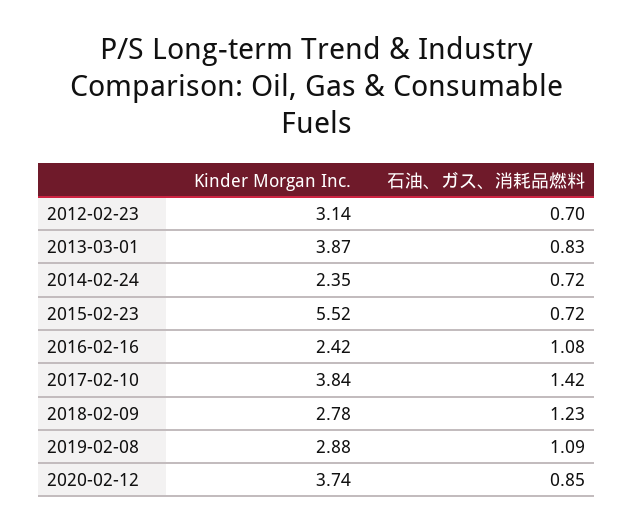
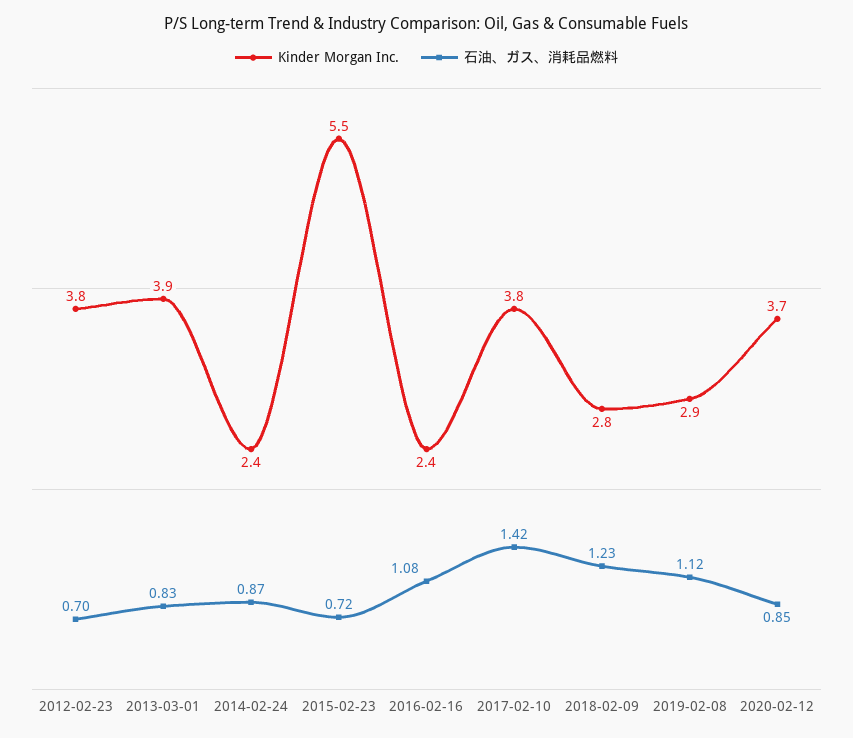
Kinder Morgan Inc., 2012-02-23: 3.14 -> 3.8
石油、ガス、消耗品燃料, 2014-02-24: 0.72 -> 0.87
石油、ガス、消耗品燃料, 2019-02-08: 1.09 -> 1.12

